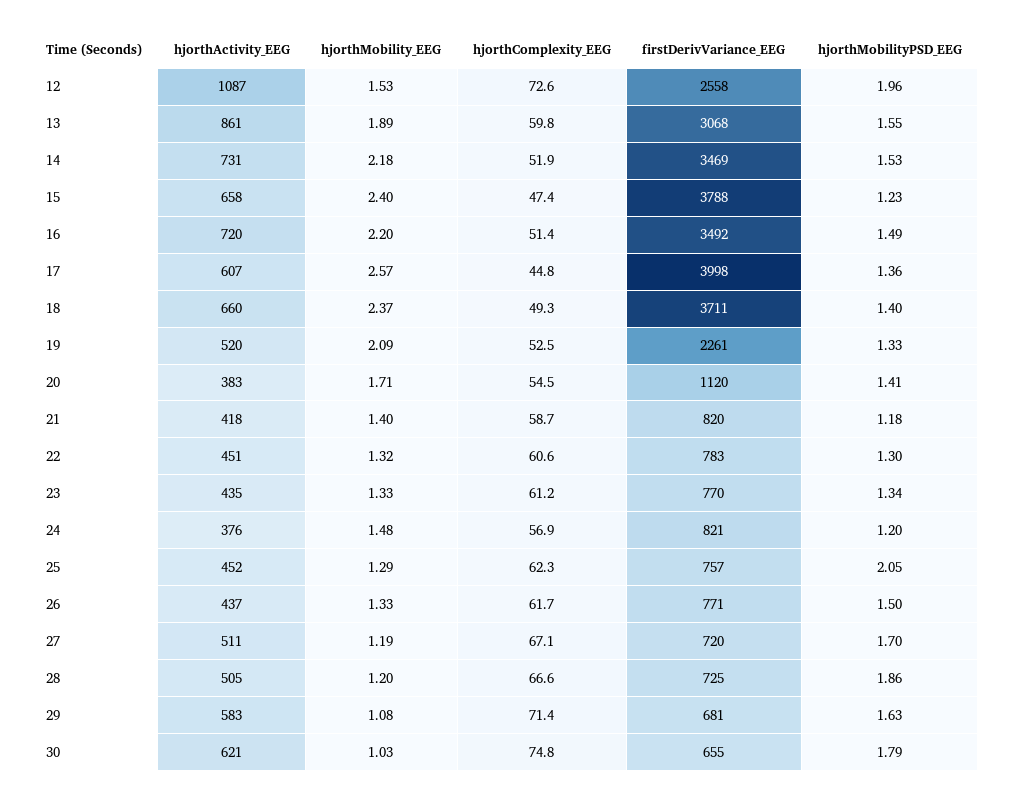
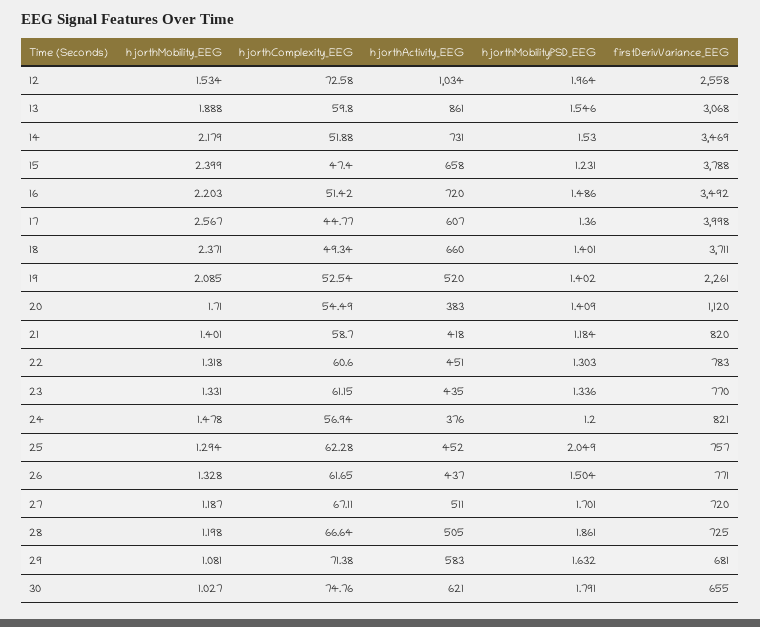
hjorthActivity_EEG, 12: 1087 -> 1034
hjorthMobilityPSD_EEG, 19: 1.33 -> 1.402

